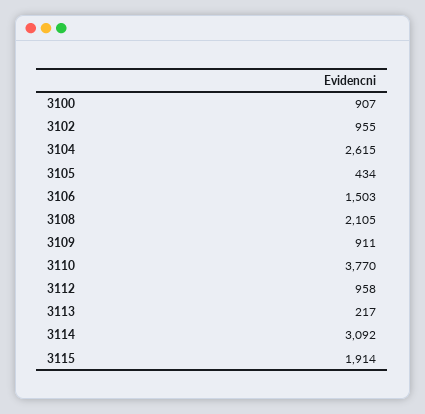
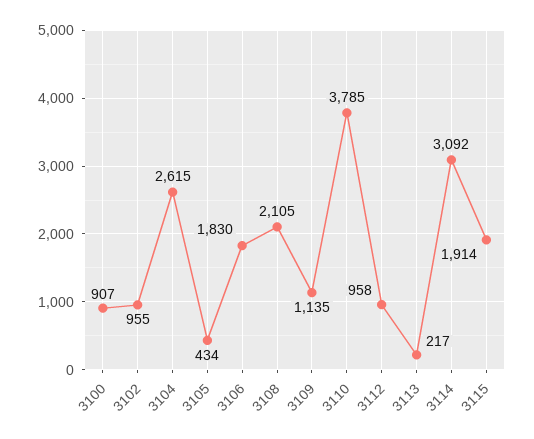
3106: 1503 -> 1830
3109: 911 -> 1135
3110: 3770 -> 3785

